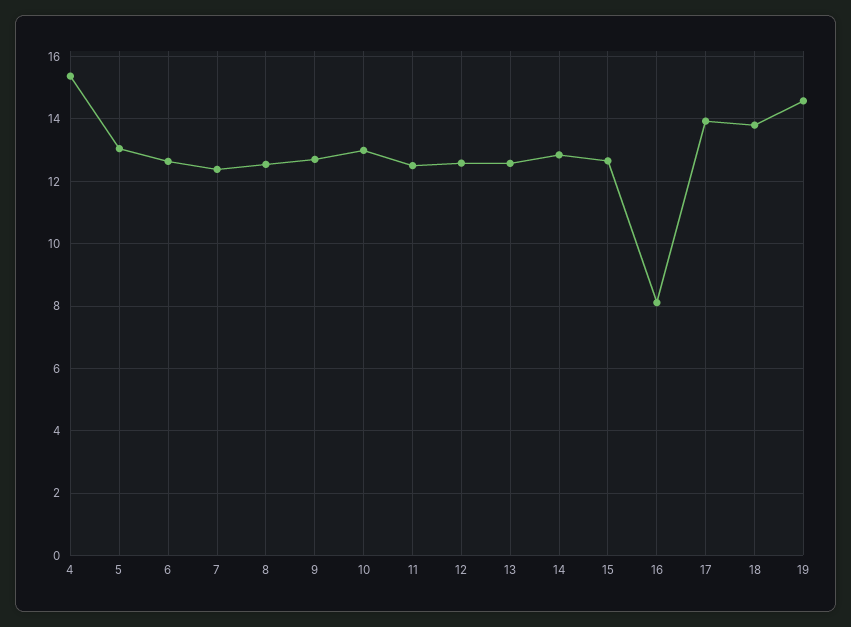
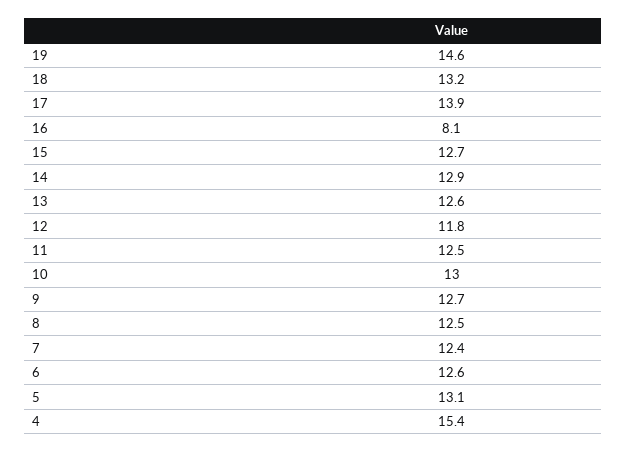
12: 12.6 -> 11.8
18: 13.8 -> 13.2

